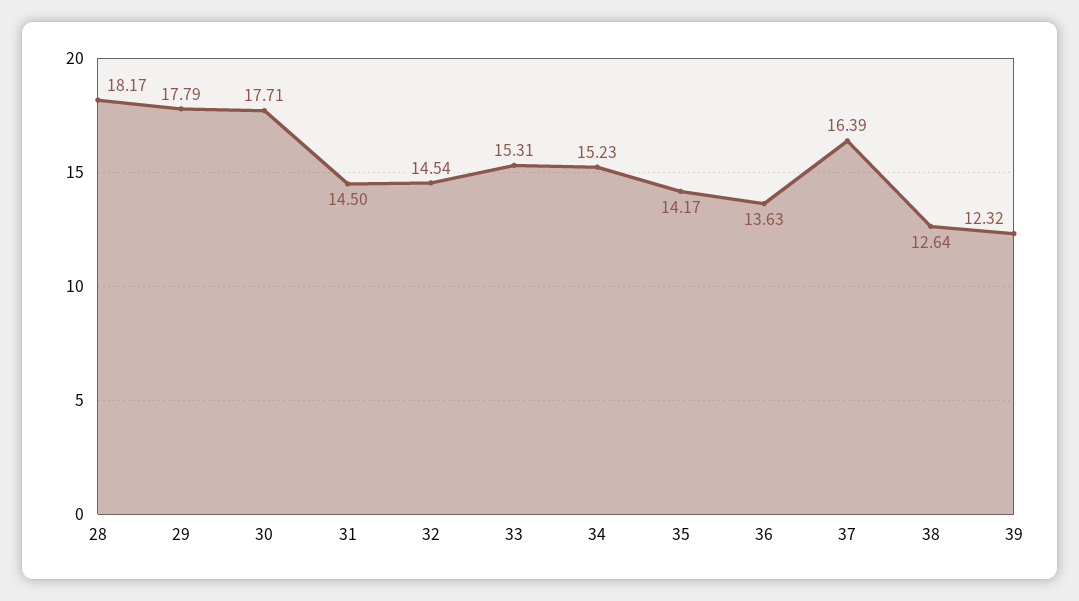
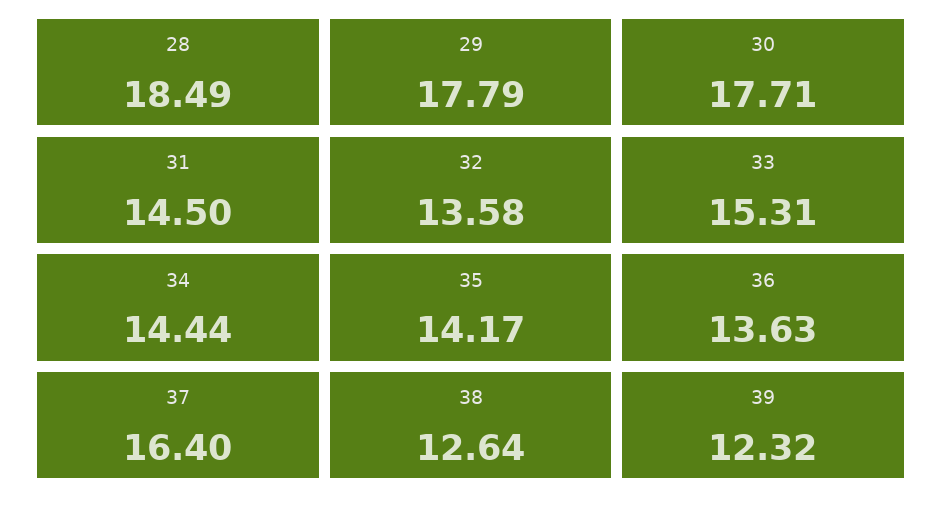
28: 18.17 -> 18.49
32: 14.54 -> 13.58
34: 15.23 -> 14.44
37: 16.39 -> 16.4

